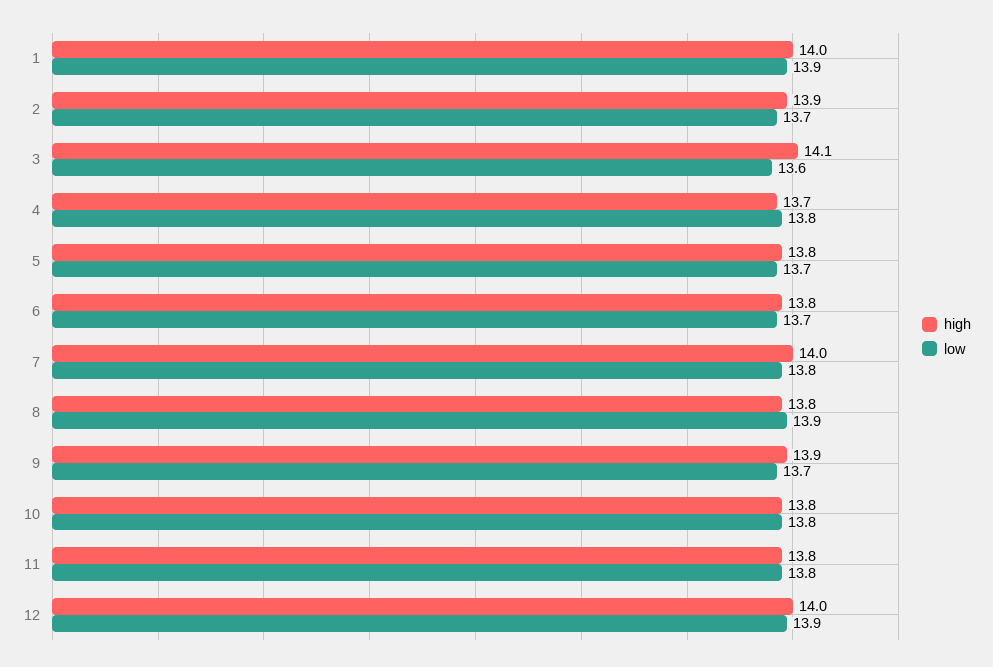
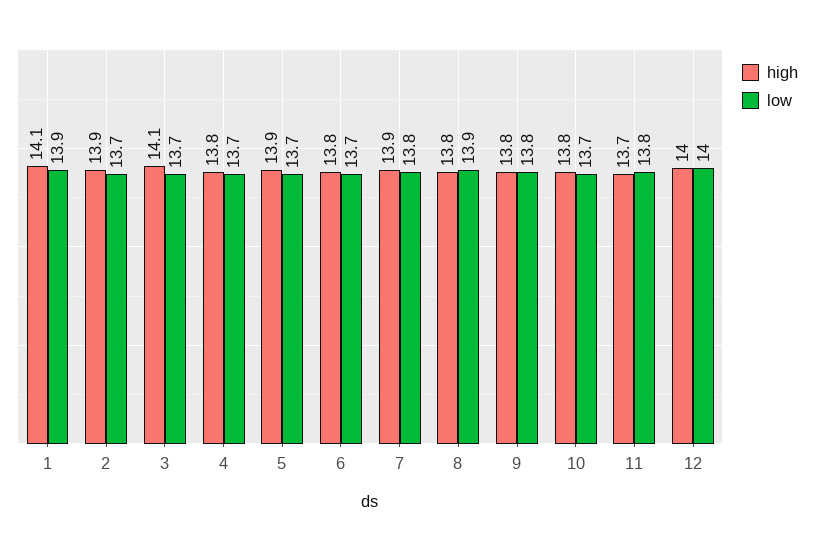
high, 1: 14 -> 14.1
low, 3: 13.6 -> 13.7
high, 4: 13.7 -> 13.8
low, 4: 13.8 -> 13.7
high, 5: 13.8 -> 13.9
high, 7: 14 -> 13.9
high, 9: 13.9 -> 13.8
low, 9: 13.7 -> 13.8
low, 10: 13.8 -> 13.7
high, 11: 13.8 -> 13.7
low, 12: 13.9 -> 14

